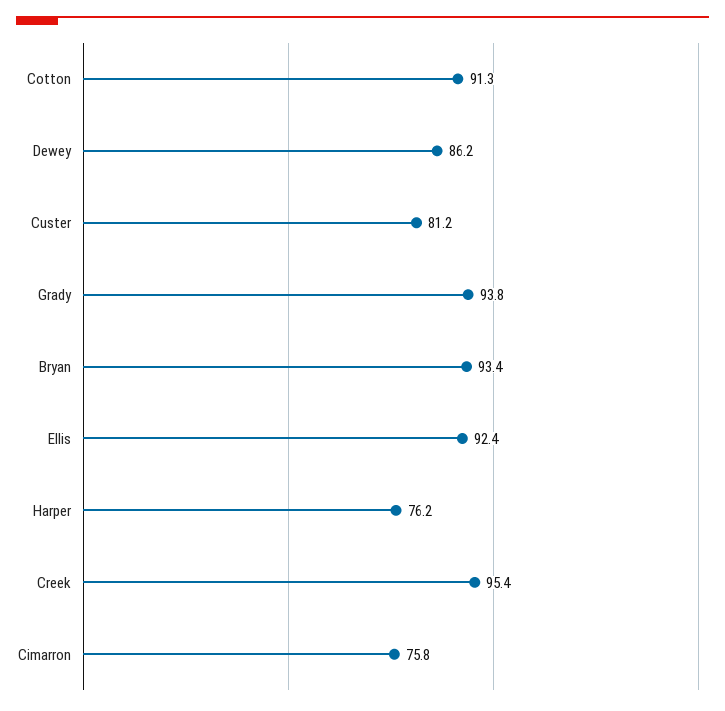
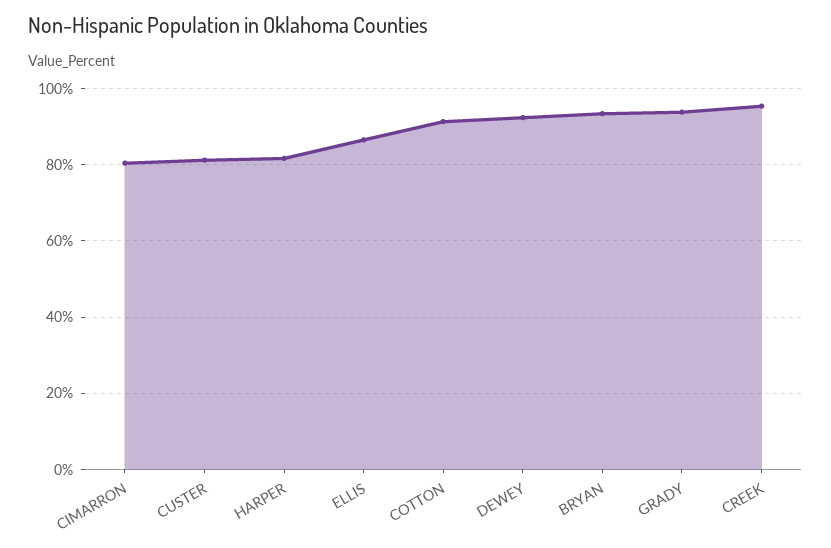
Dewey: 86.2 -> 92
Ellis: 92.4 -> 86
Harper: 76.2 -> 82
Cimarron: 75.8 -> 80

